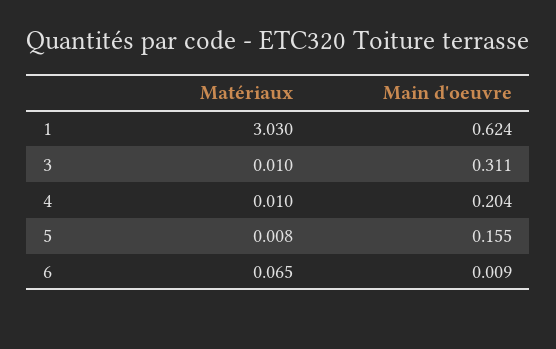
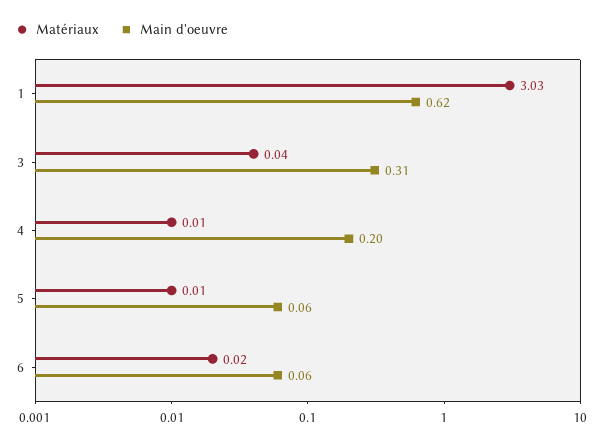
Matériaux, 3: 0.01 -> 0.04
Main d'oeuvre, 5: 0.155 -> 0.06
Matériaux, 6: 0.065 -> 0.02
Main d'oeuvre, 6: 0.009 -> 0.06

